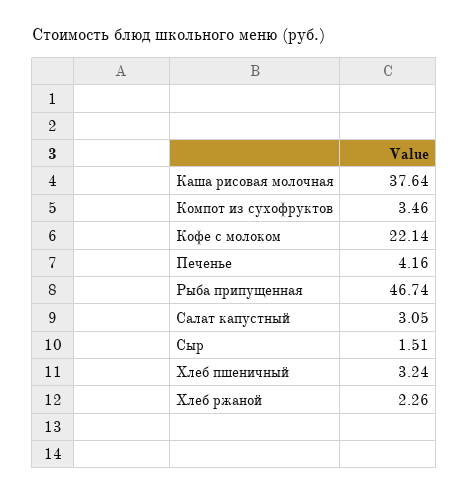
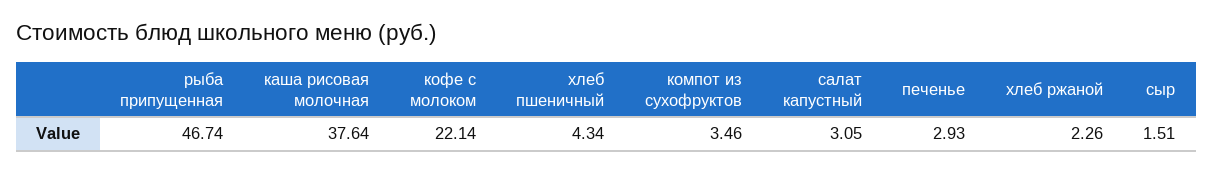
Печенье: 4.16 -> 2.93
Хлеб пшеничный: 3.24 -> 4.34

